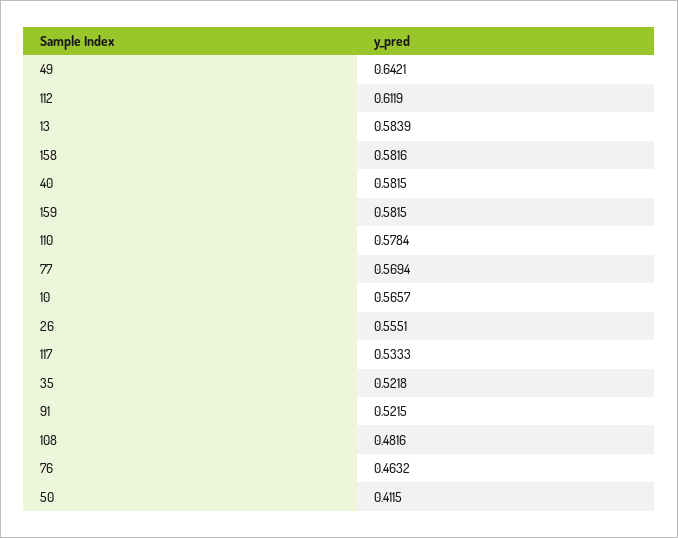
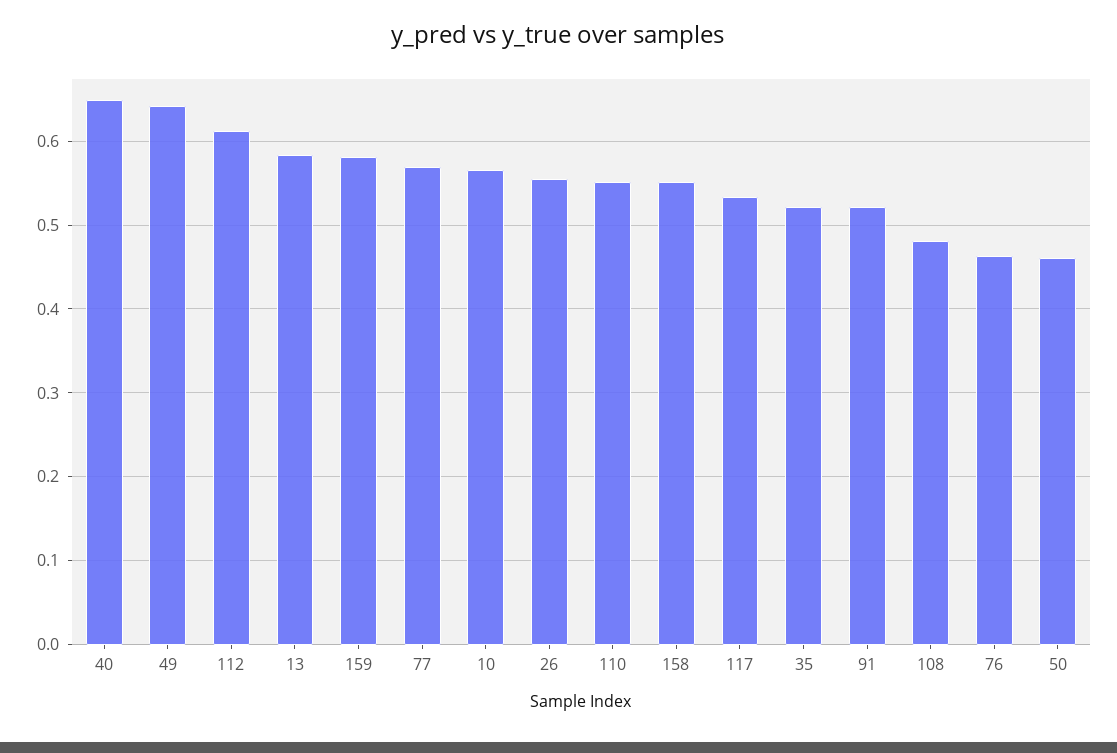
158: 0.5816 -> 0.55
40: 0.5815 -> 0.65
110: 0.5784 -> 0.55
50: 0.4115 -> 0.46

